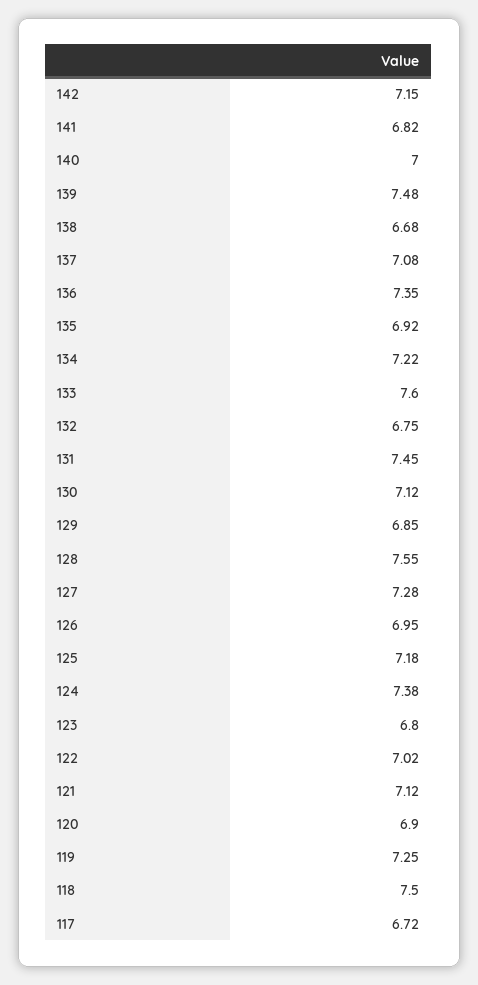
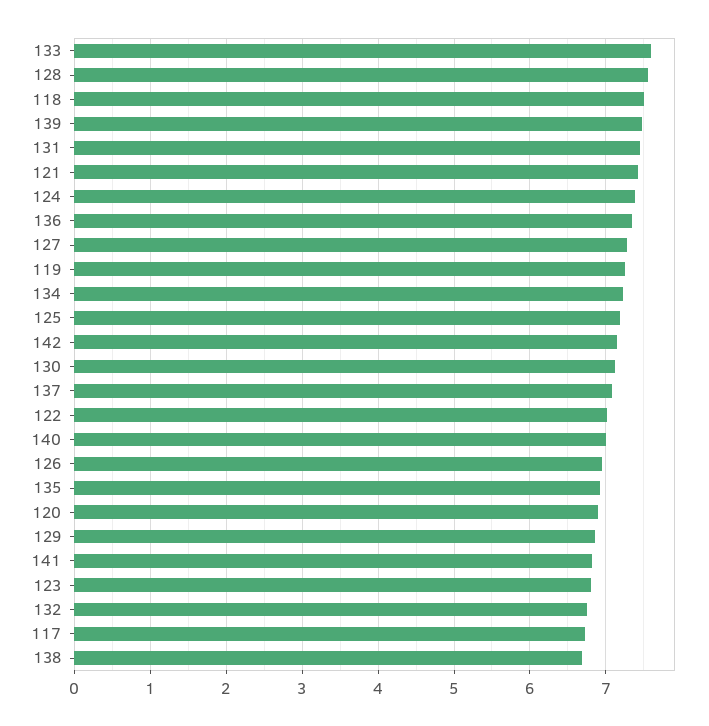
121: 7.12 -> 7.4

